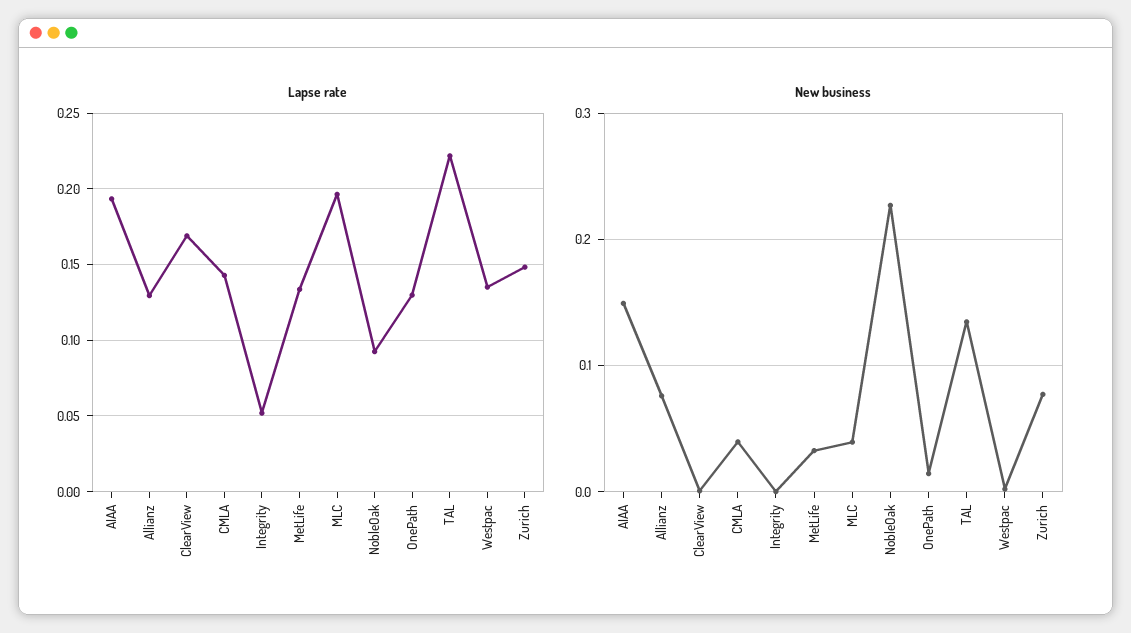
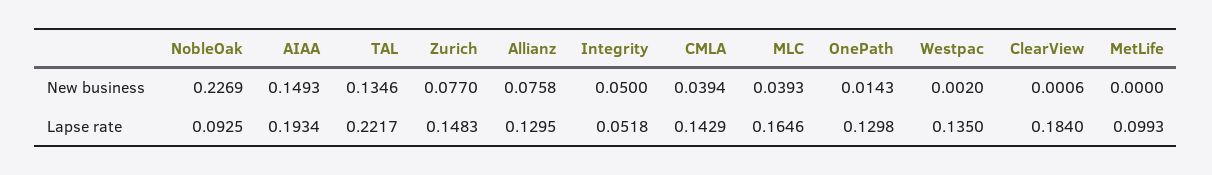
Lapse rate, ClearView: 0.17 -> 0.184
Lapse rate, MetLife: 0.135 -> 0.0993
Lapse rate, MLC: 0.195 -> 0.1646
New business, Integrity: 0 -> 0.05
New business, MetLife: 0.03 -> 0

